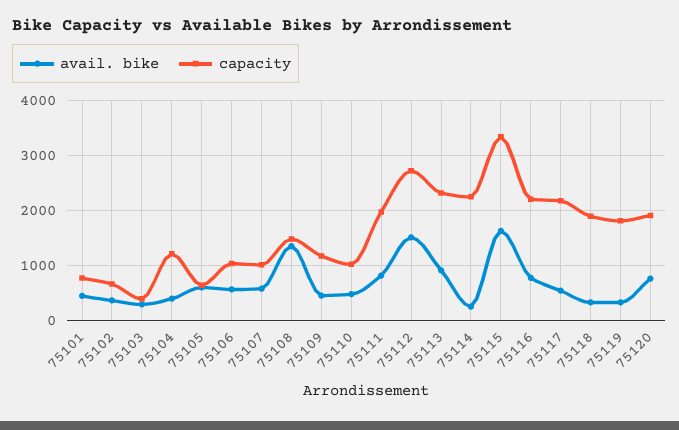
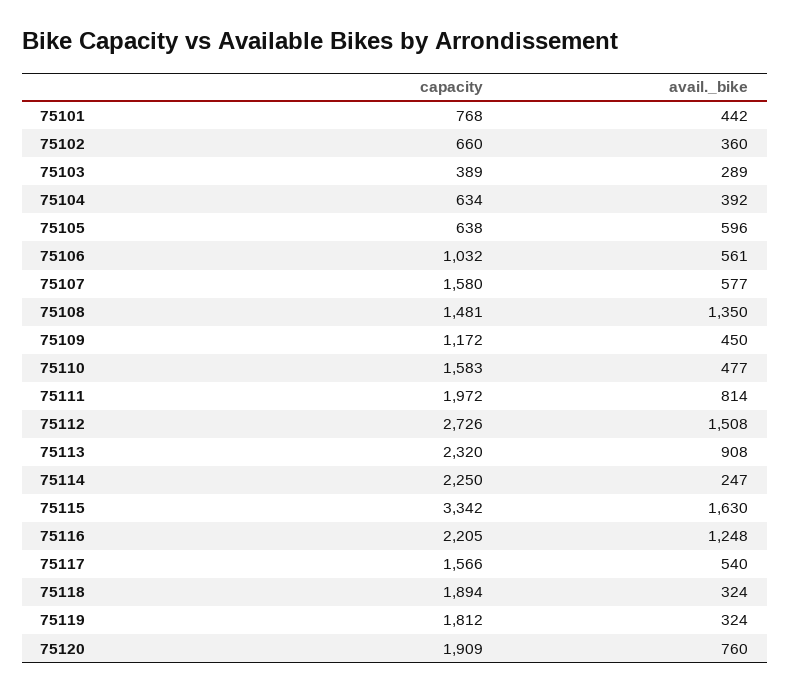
capacity, 75104: 1200 -> 634
capacity, 75107: 1000 -> 1580
capacity, 75110: 1000 -> 1583
avail. bike, 75116: 800 -> 1248
capacity, 75117: 2200 -> 1566

